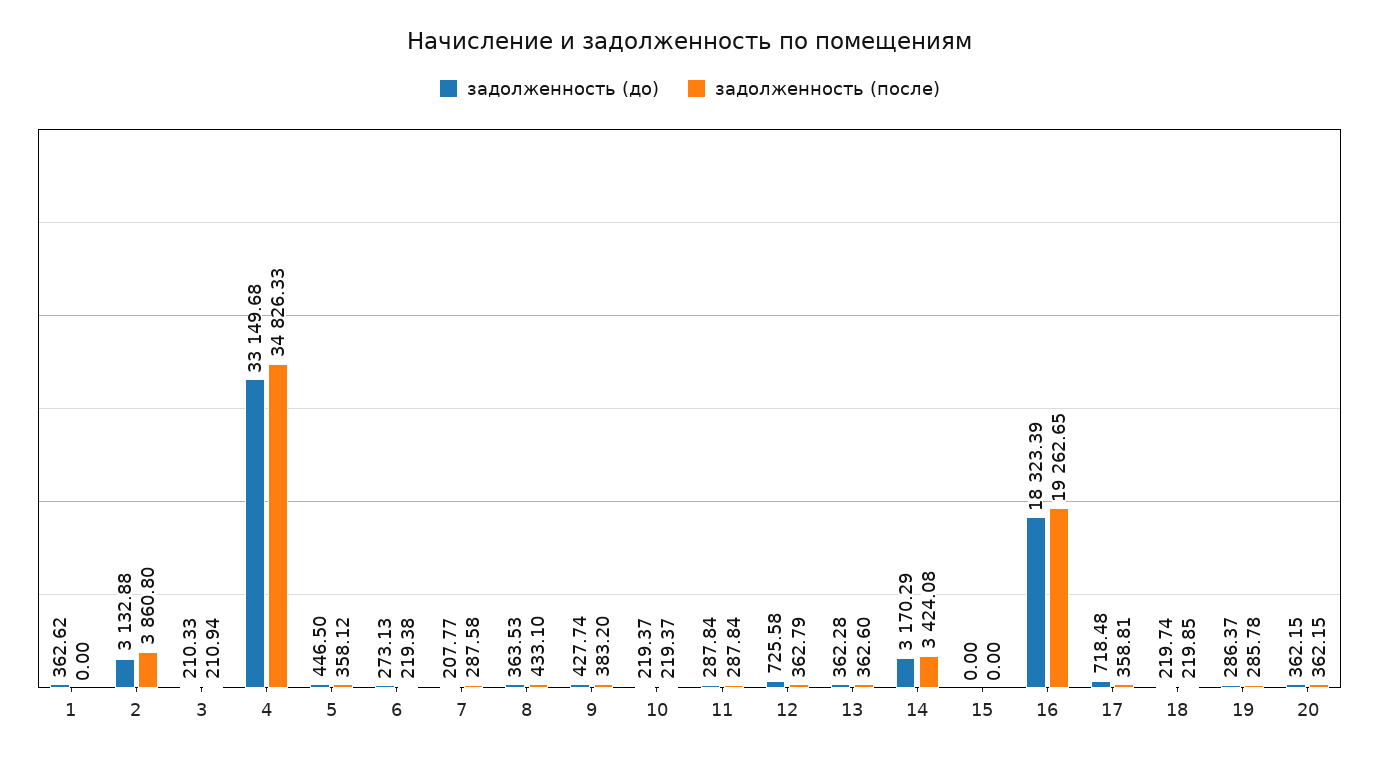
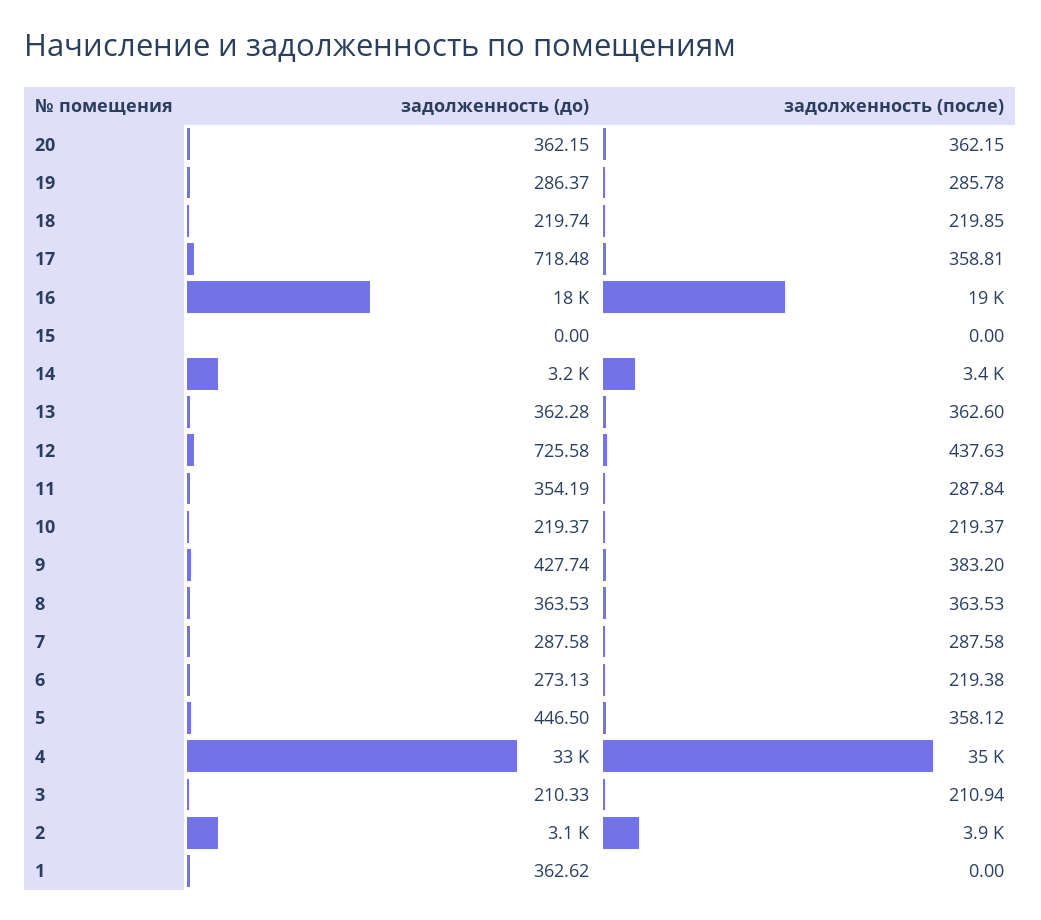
задолженность (до), 7: 207.77 -> 287.58
задолженность (после), 8: 433.1 -> 363.53
задолженность (до), 11: 287.84 -> 354.19
задолженность (после), 12: 362.79 -> 437.63

